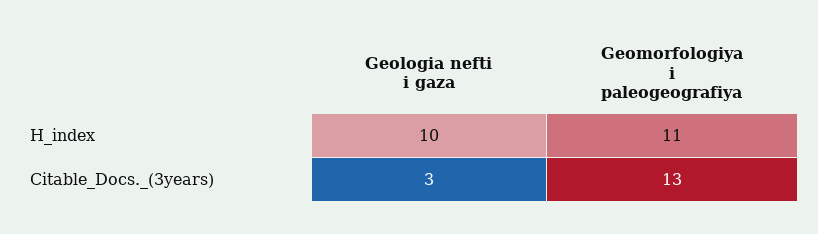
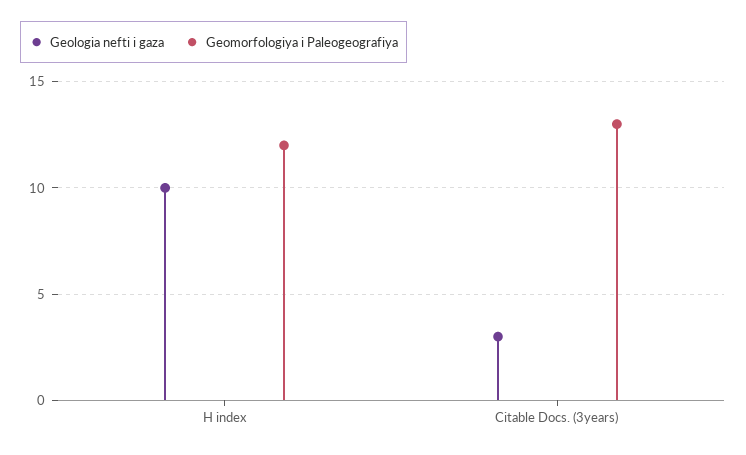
Geomorfologiya i paleogeografiya, H_index: 11 -> 12

